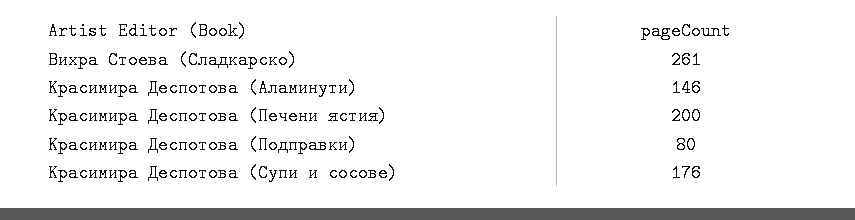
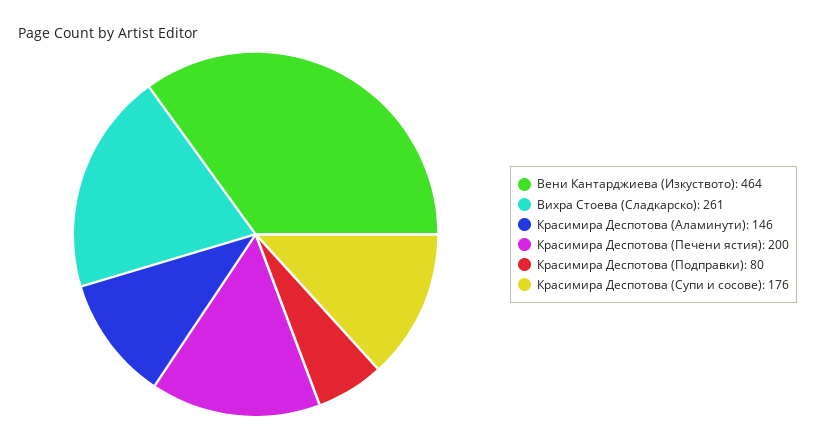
Вени Кантарджиева (Изкуството): none -> 464

